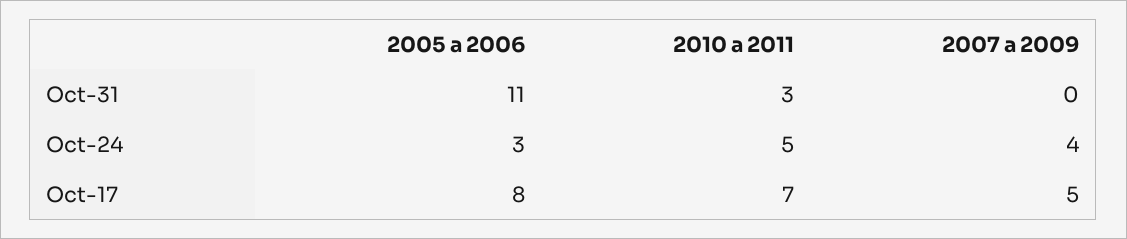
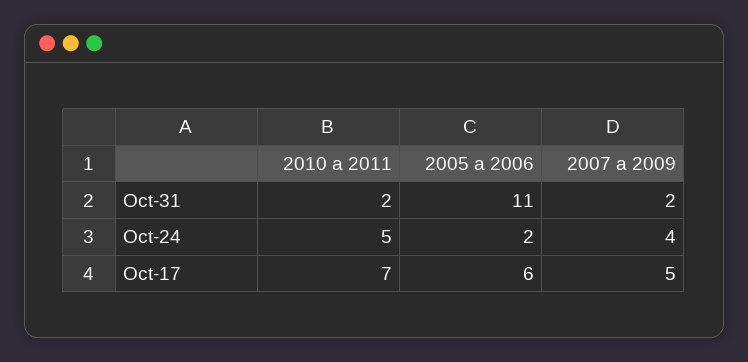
2010 a 2011, Oct-31: 3 -> 2
2007 a 2009, Oct-31: 0 -> 2
2005 a 2006, Oct-24: 3 -> 2
2005 a 2006, Oct-17: 8 -> 6

